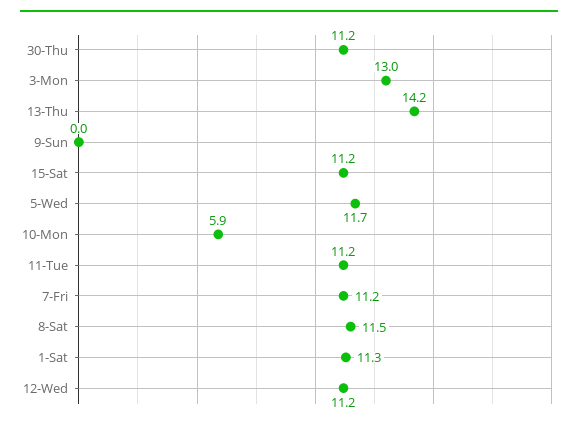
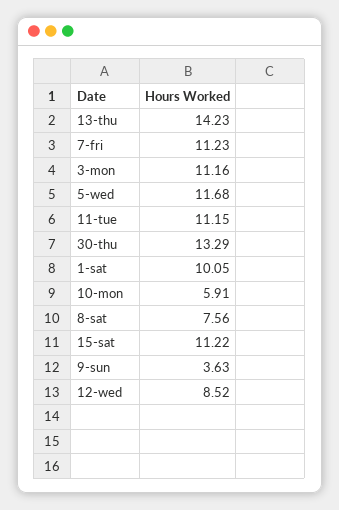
30-Thu: 11.2 -> 13.29
3-Mon: 13 -> 11.16
9-Sun: 0 -> 3.63
8-Sat: 11.5 -> 7.56
1-Sat: 11.3 -> 10.05
12-Wed: 11.2 -> 8.52

